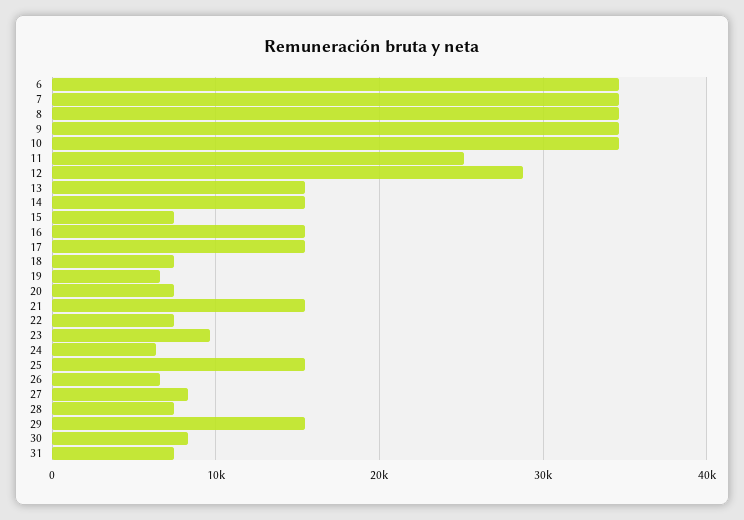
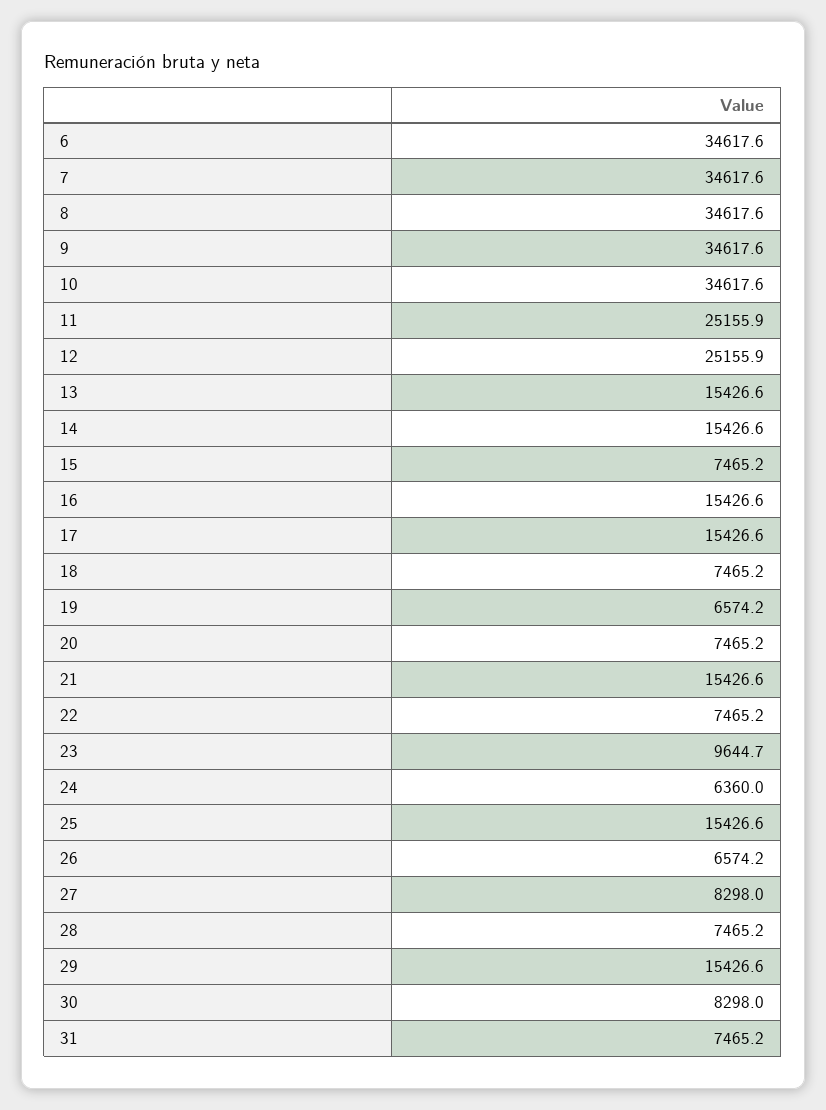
12: 29000 -> 25155.9

